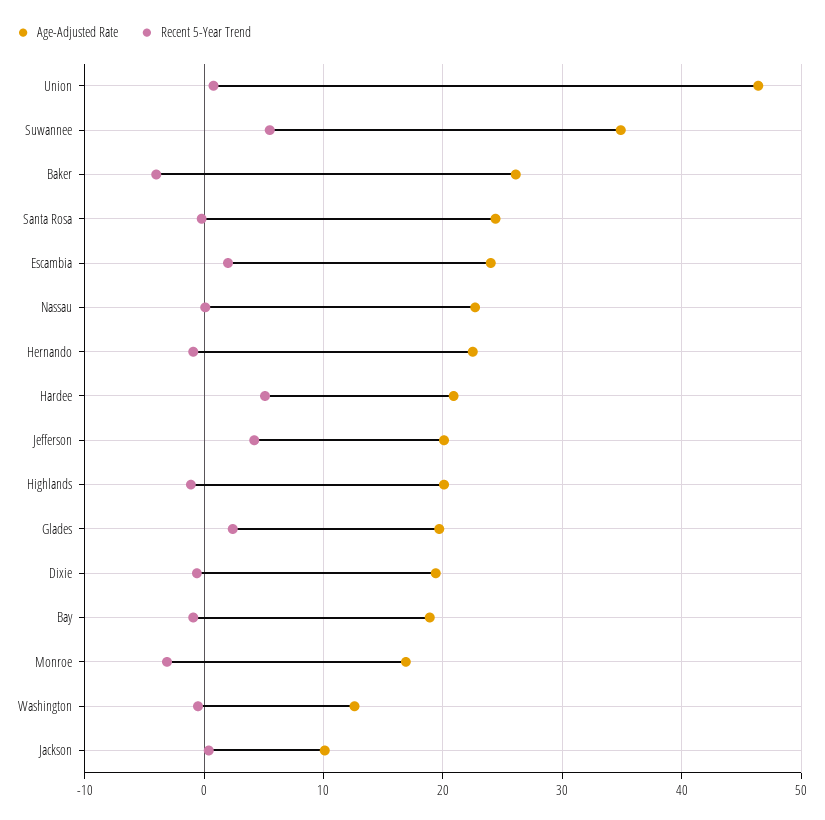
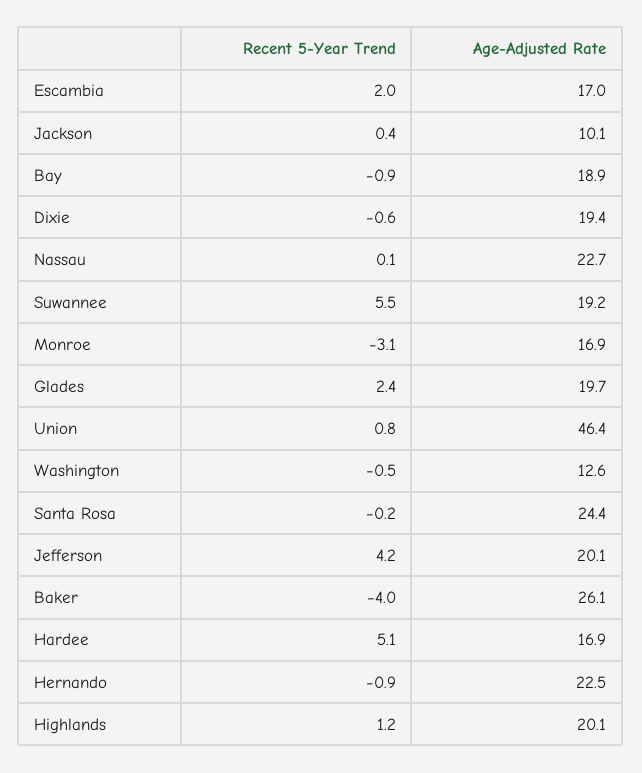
Age-Adjusted Rate, Suwannee: 35 -> 19.2
Age-Adjusted Rate, Escambia: 24 -> 17
Age-Adjusted Rate, Hardee: 21 -> 16.9
Recent 5-Year Trend, Highlands: -1 -> 1.2

